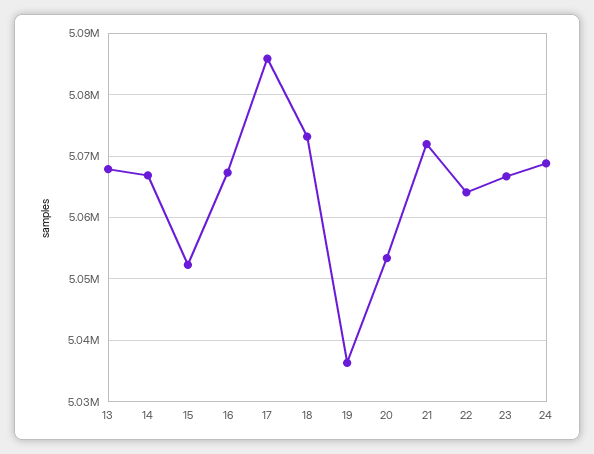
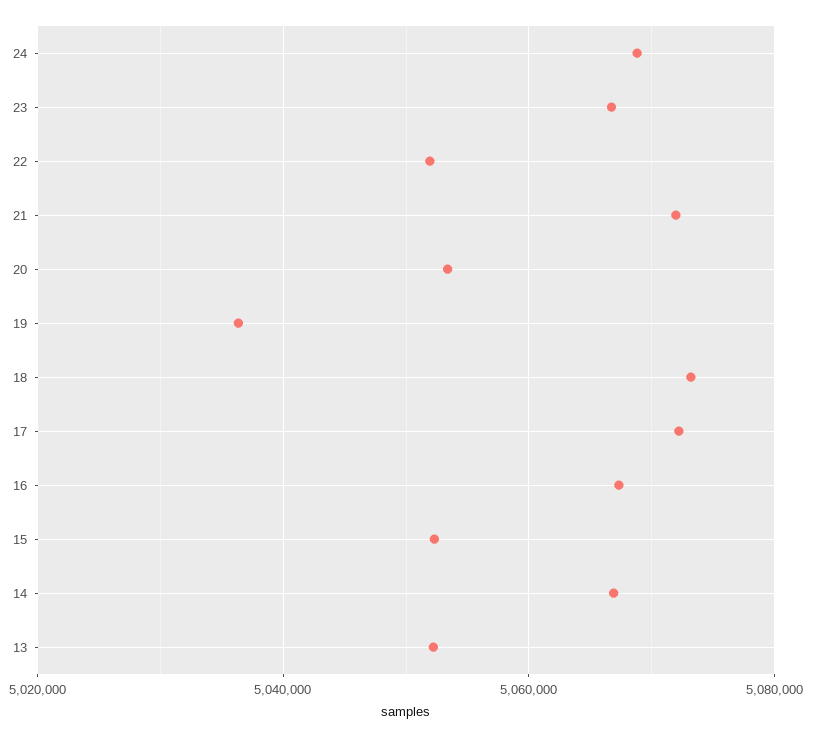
13: 5068000 -> 5052000
17: 5086000 -> 5072000
22: 5064000 -> 5052000

